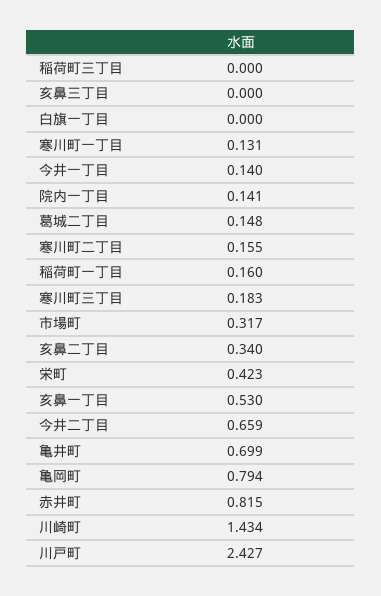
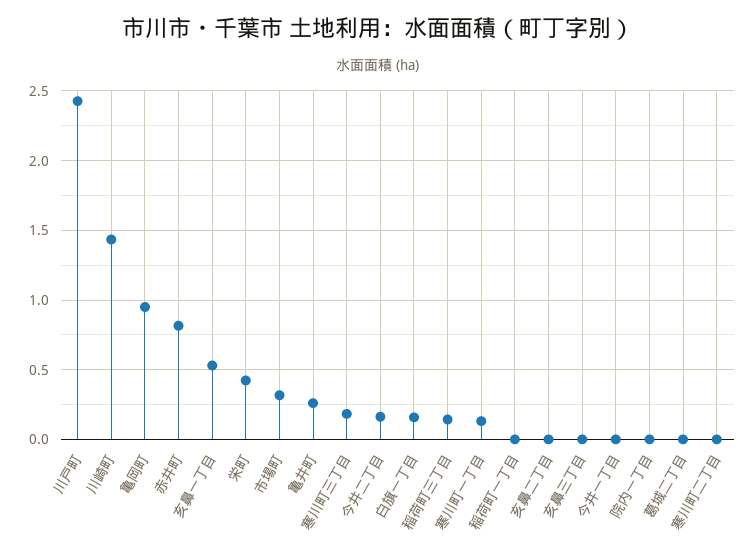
稲荷町三丁目: 0 -> 0.15
白旗一丁目: 0 -> 0.15
今井一丁目: 0.14 -> 0
院内一丁目: 0.141 -> 0
葛城二丁目: 0.148 -> 0
寒川町二丁目: 0.155 -> 0
稲荷町一丁目: 0.16 -> 0
亥鼻二丁目: 0.34 -> 0
今井二丁目: 0.659 -> 0.15
亀井町: 0.699 -> 0.25
亀岡町: 0.794 -> 0.95

